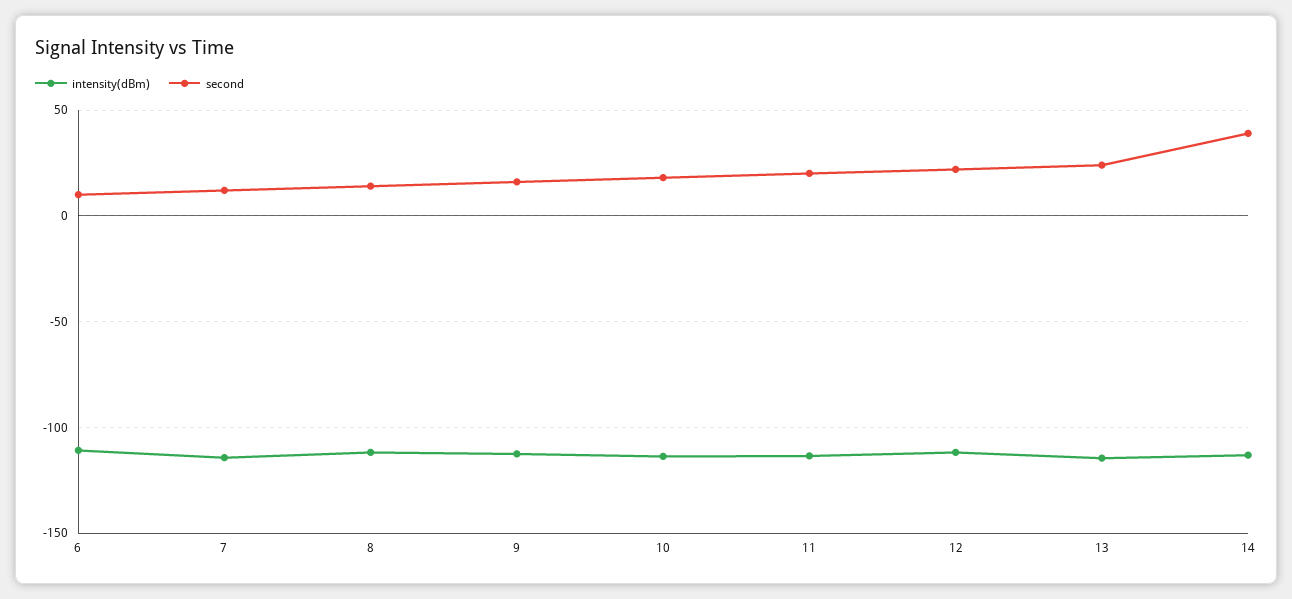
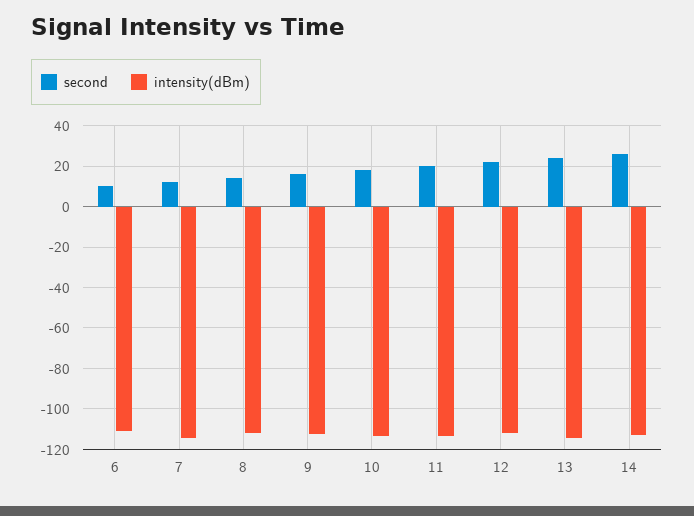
second, 14: 40 -> 25

